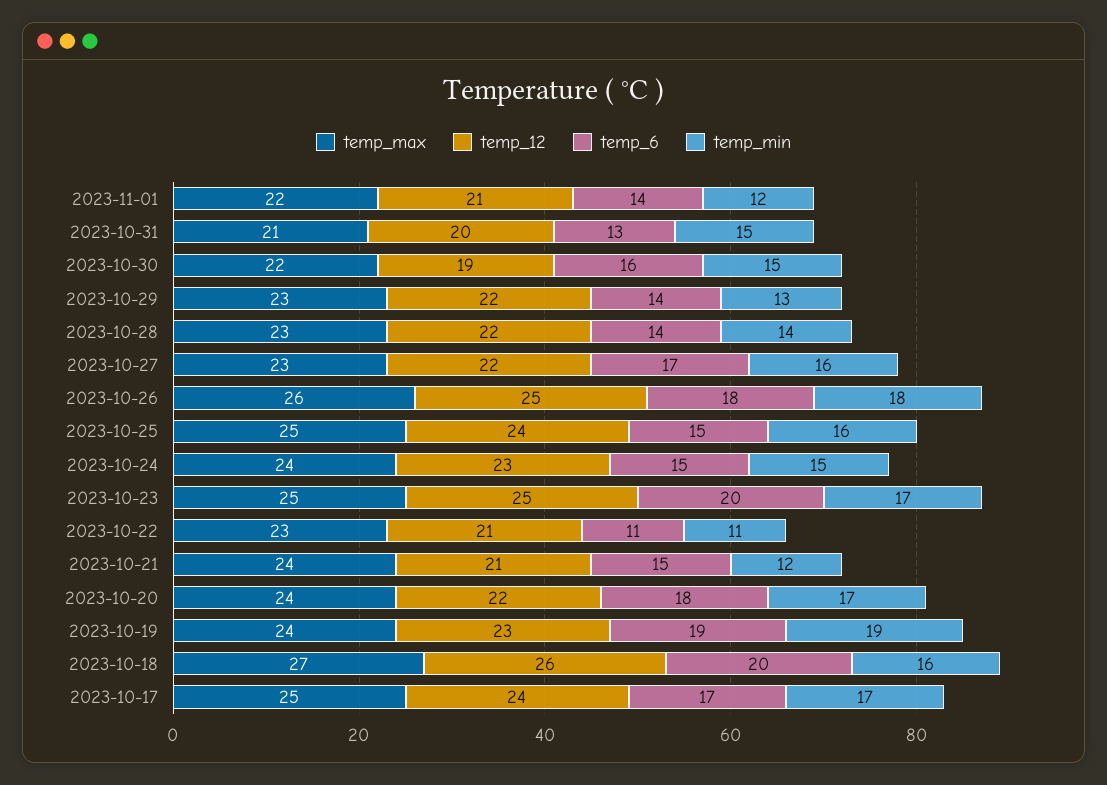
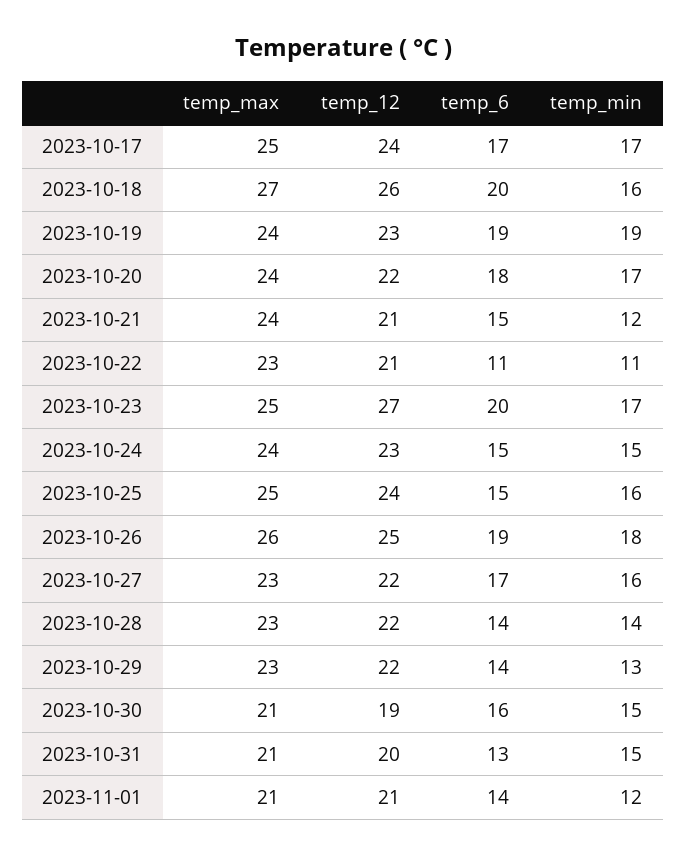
temp_max, 2023-11-01: 22 -> 21
temp_max, 2023-10-30: 22 -> 21
temp_6, 2023-10-26: 18 -> 19
temp_12, 2023-10-23: 25 -> 27

